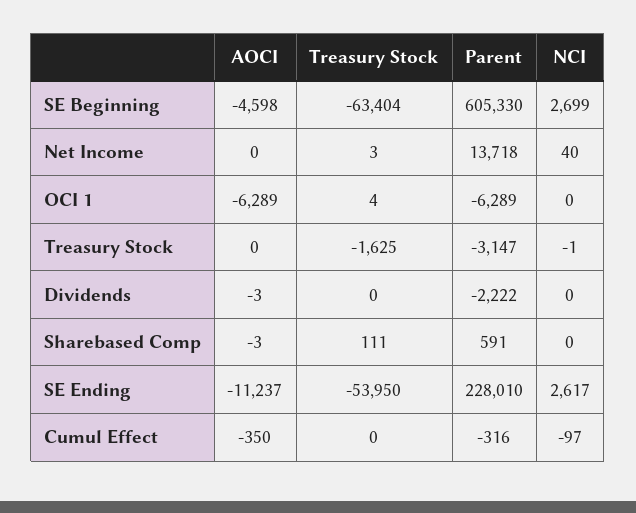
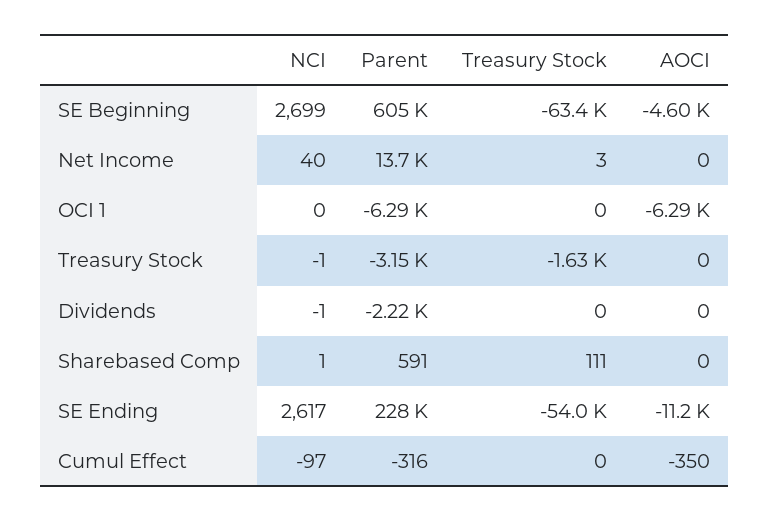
Treasury Stock, OCI 1: 4 -> 0
AOCI, Dividends: -3 -> 0
NCI, Dividends: 0 -> -1
AOCI, Sharebased Comp: -3 -> 0
NCI, Sharebased Comp: 0 -> 1

